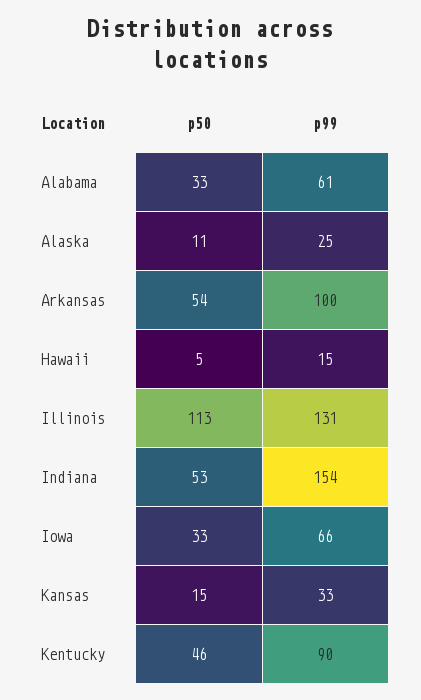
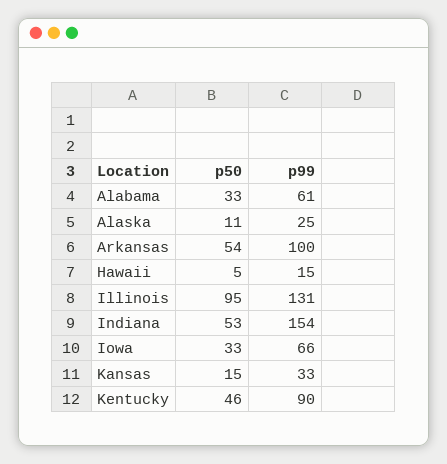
p50, Illinois: 113 -> 95

